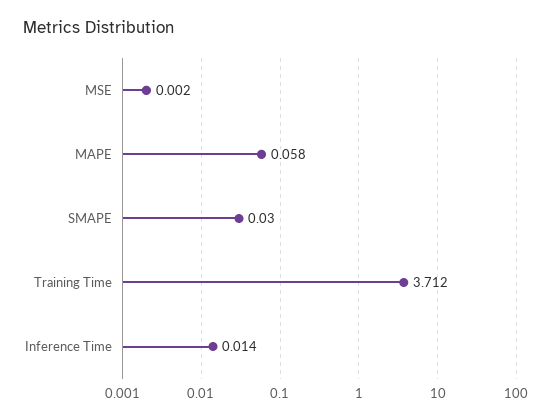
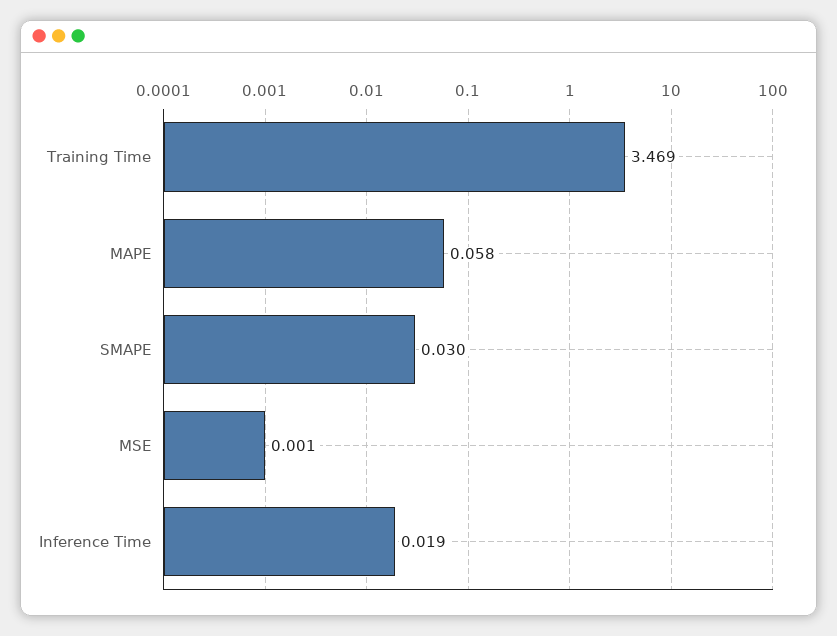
MSE: 0.002 -> 0.001
Training Time: 3.712 -> 3.469
Inference Time: 0.014 -> 0.019

